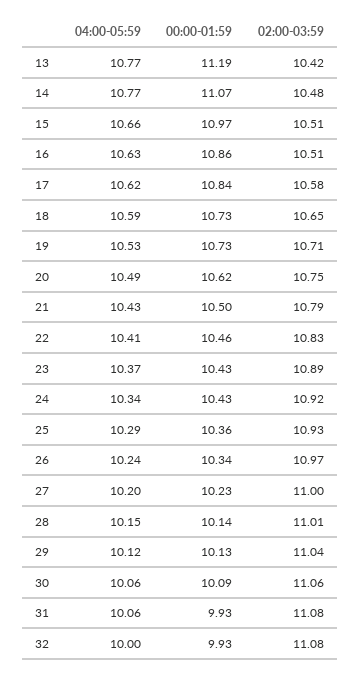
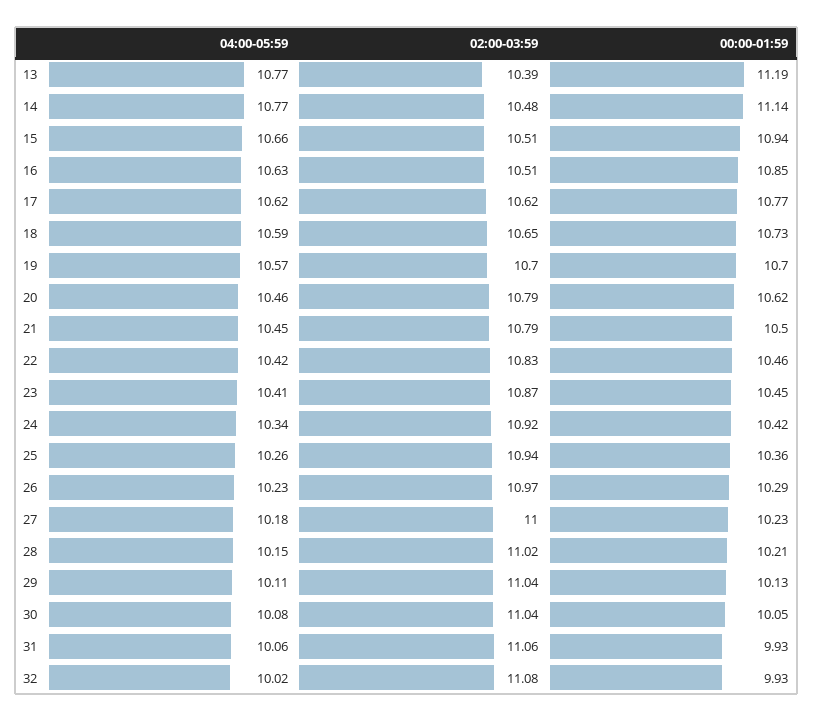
02:00-03:59, 13: 10.42 -> 10.39
00:00-01:59, 14: 11.07 -> 11.14
00:00-01:59, 15: 10.97 -> 10.94
00:00-01:59, 16: 10.86 -> 10.85
00:00-01:59, 17: 10.84 -> 10.77
02:00-03:59, 17: 10.58 -> 10.62
04:00-05:59, 19: 10.53 -> 10.57
00:00-01:59, 19: 10.73 -> 10.7
02:00-03:59, 19: 10.71 -> 10.7
04:00-05:59, 20: 10.49 -> 10.46
02:00-03:59, 20: 10.75 -> 10.79
04:00-05:59, 21: 10.43 -> 10.45
04:00-05:59, 22: 10.41 -> 10.42
04:00-05:59, 23: 10.37 -> 10.41
00:00-01:59, 23: 10.43 -> 10.45
02:00-03:59, 23: 10.89 -> 10.87
00:00-01:59, 24: 10.43 -> 10.42
04:00-05:59, 25: 10.29 -> 10.26
02:00-03:59, 25: 10.93 -> 10.94
04:00-05:59, 26: 10.24 -> 10.23
00:00-01:59, 26: 10.34 -> 10.29
04:00-05:59, 27: 10.2 -> 10.18
00:00-01:59, 28: 10.14 -> 10.21
02:00-03:59, 28: 11.01 -> 11.02
04:00-05:59, 29: 10.12 -> 10.11
04:00-05:59, 30: 10.06 -> 10.08
00:00-01:59, 30: 10.09 -> 10.05
02:00-03:59, 30: 11.06 -> 11.04
02:00-03:59, 31: 11.08 -> 11.06
04:00-05:59, 32: 10 -> 10.02

